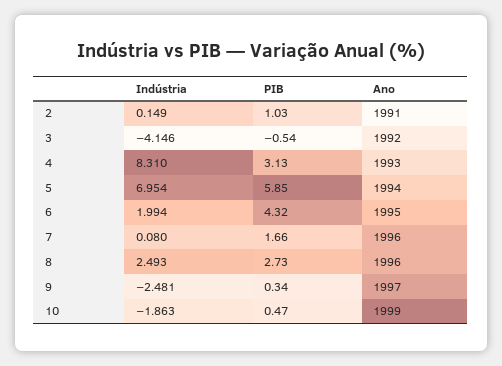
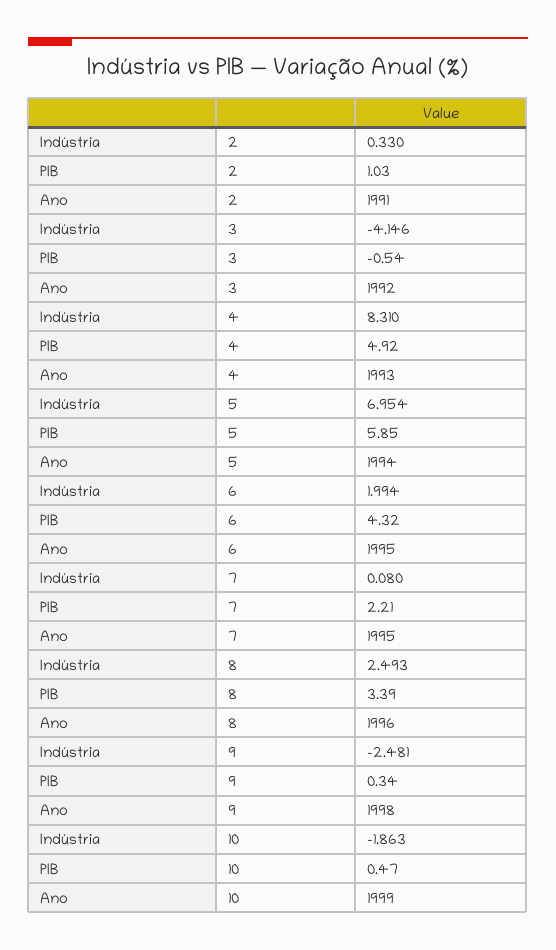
Indústria, 2: 0.149 -> 0.33
PIB, 4: 3.13 -> 4.92
PIB, 7: 1.66 -> 2.21
Ano, 7: 1996 -> 1995
PIB, 8: 2.73 -> 3.39
Ano, 9: 1997 -> 1998

